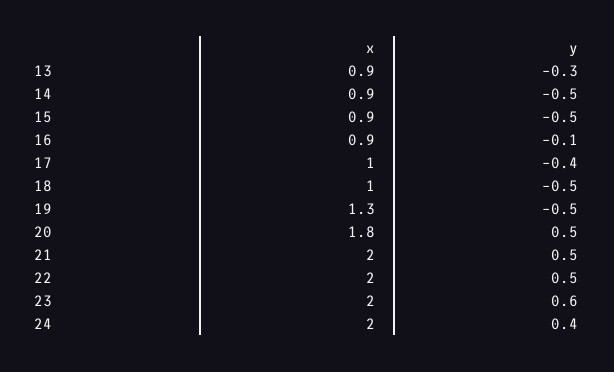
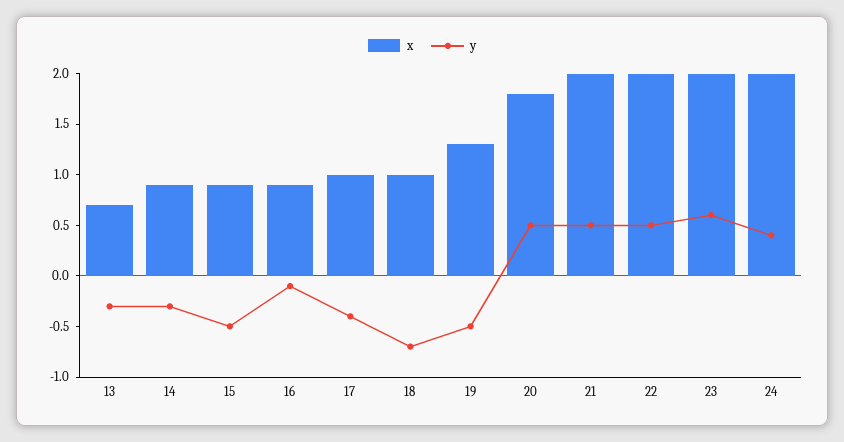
x, 13: 0.9 -> 0.7
y, 14: -0.5 -> -0.3
y, 18: -0.5 -> -0.7

